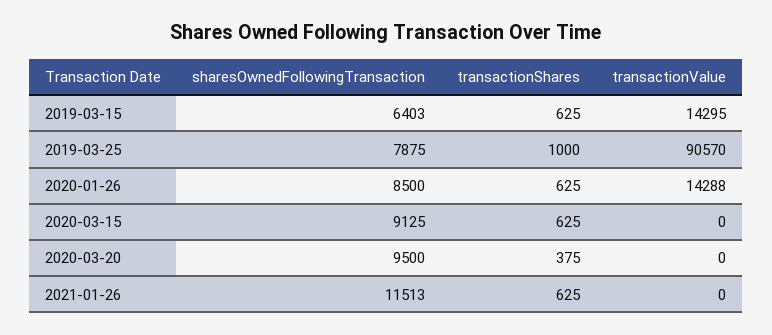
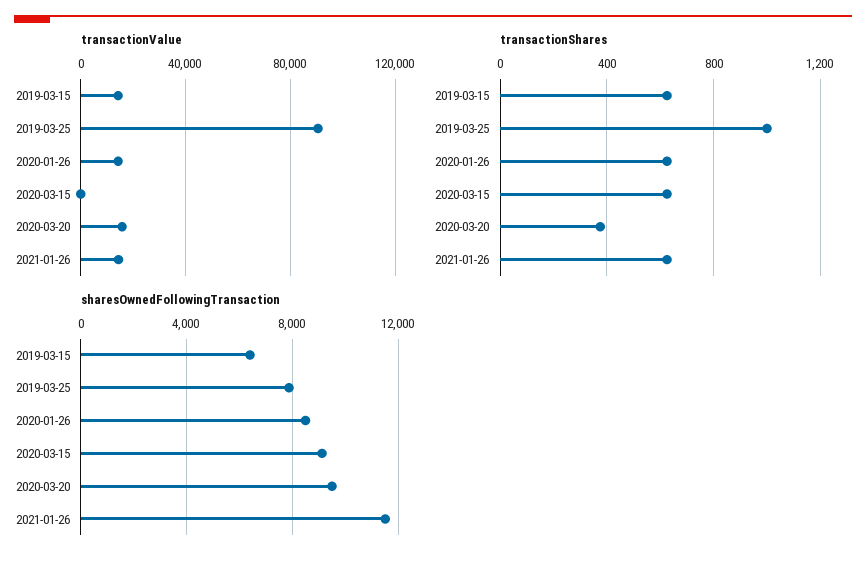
transactionValue, 2020-03-20: 0 -> 15000
transactionValue, 2021-01-26: 0 -> 15000

